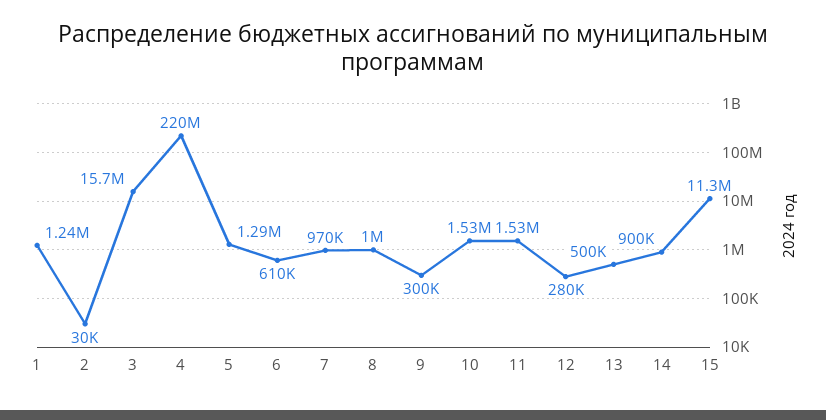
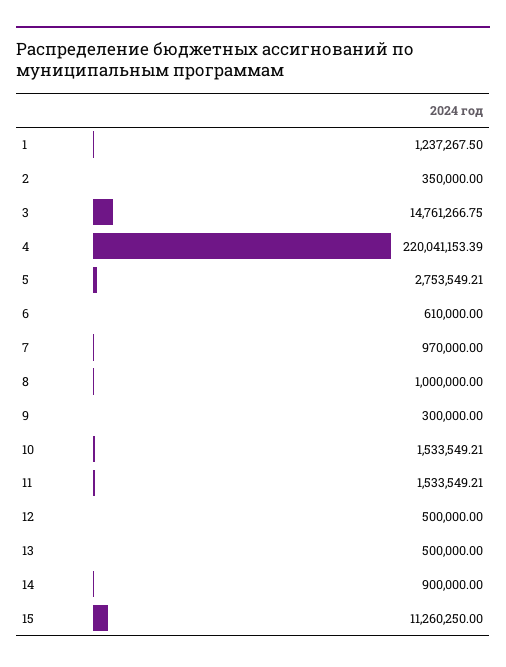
2: 30000 -> 350000
3: 15700000 -> 14761266.75
5: 1290000 -> 2753549.21
12: 280000 -> 500000

